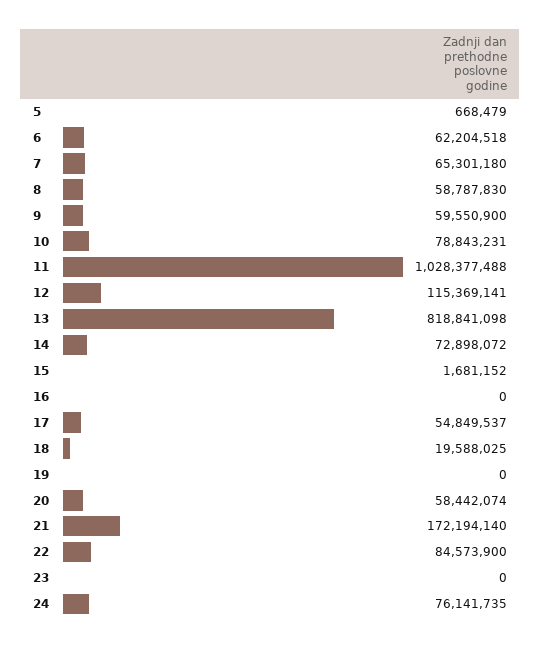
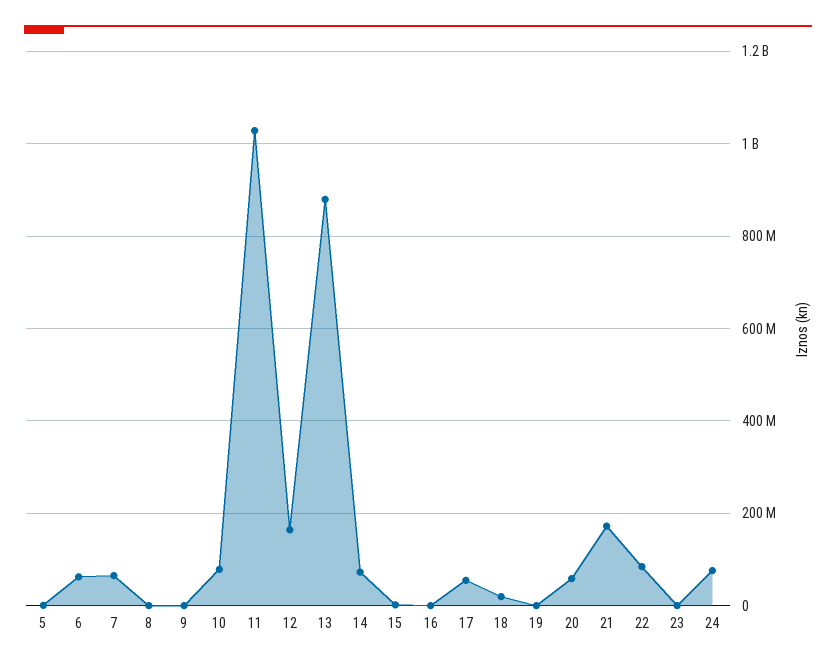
8: 58787830 -> 0
9: 59550900 -> 0
12: 115369141 -> 160000000
13: 818841098 -> 880000000

